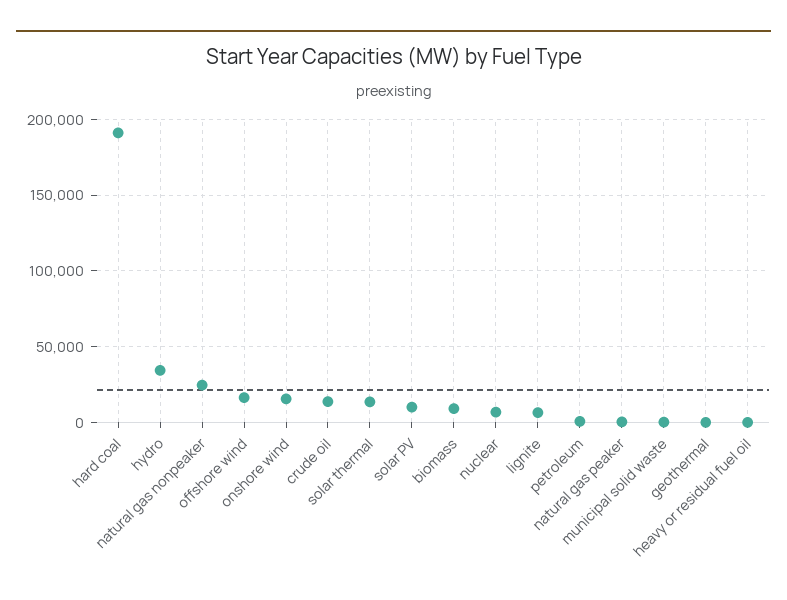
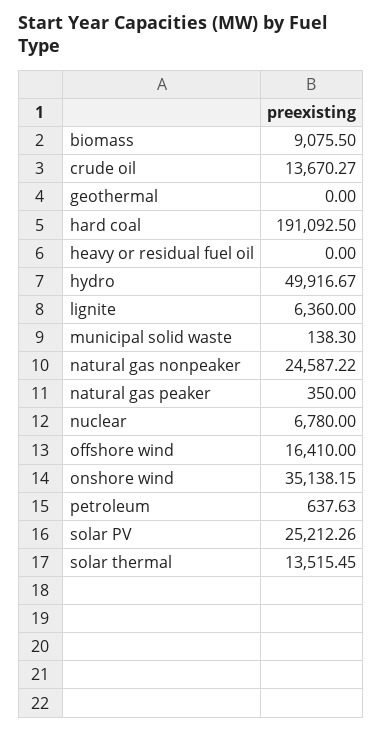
hydro: 35000 -> 49916.67
onshore wind: 15000 -> 35138.15
solar PV: 10000 -> 25212.26

